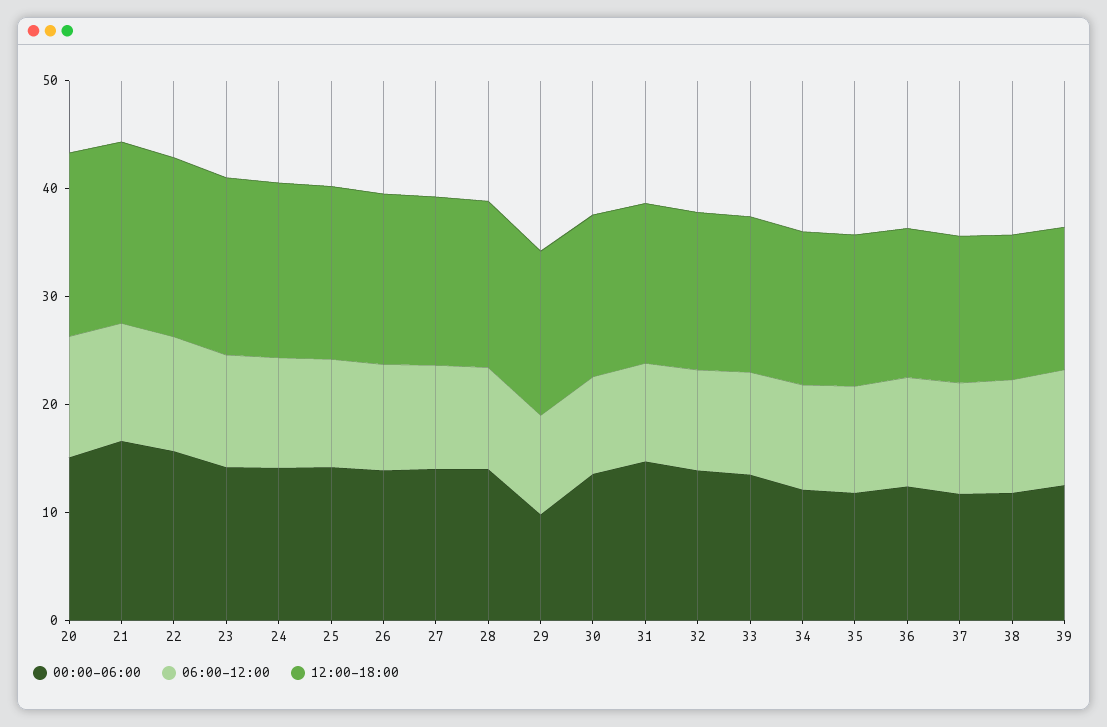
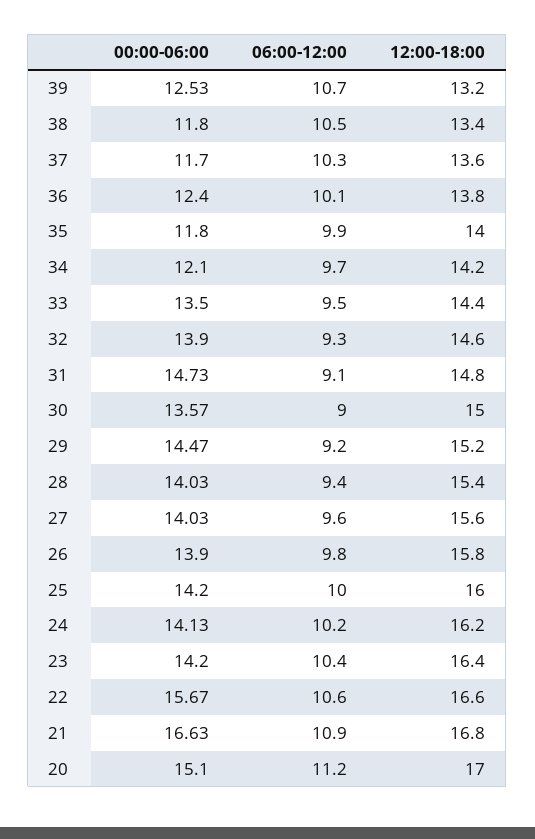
00:00-06:00, 29: 10 -> 14.47

